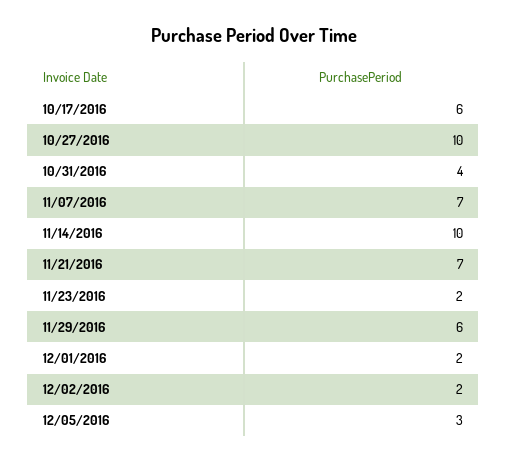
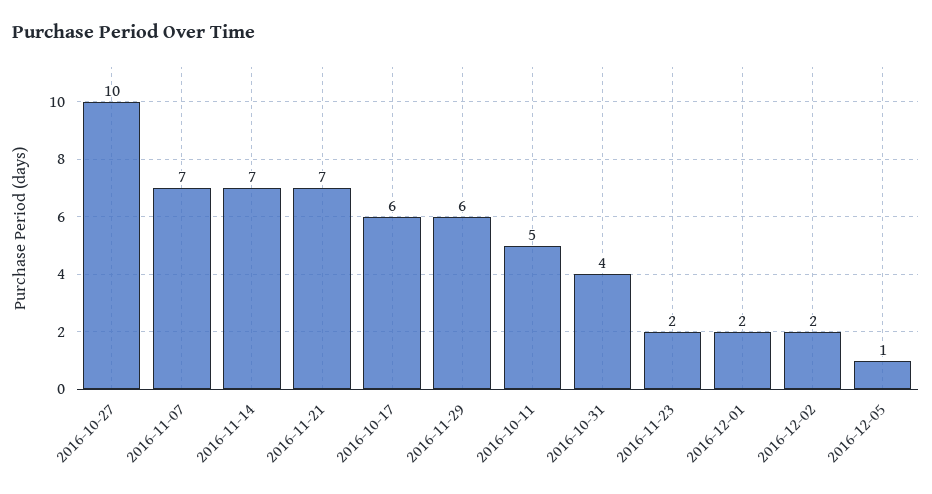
11/14/2016: 10 -> 7
12/05/2016: 3 -> 1
2016-10-11: none -> 5

